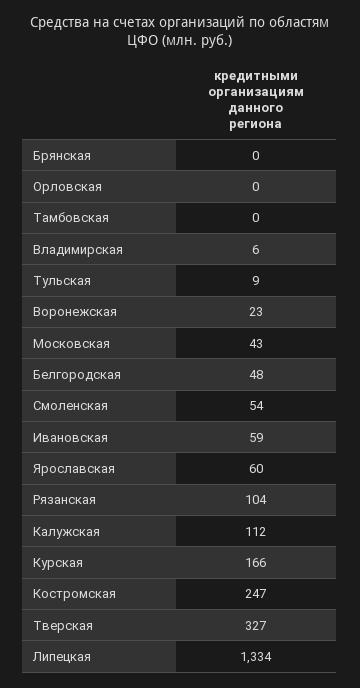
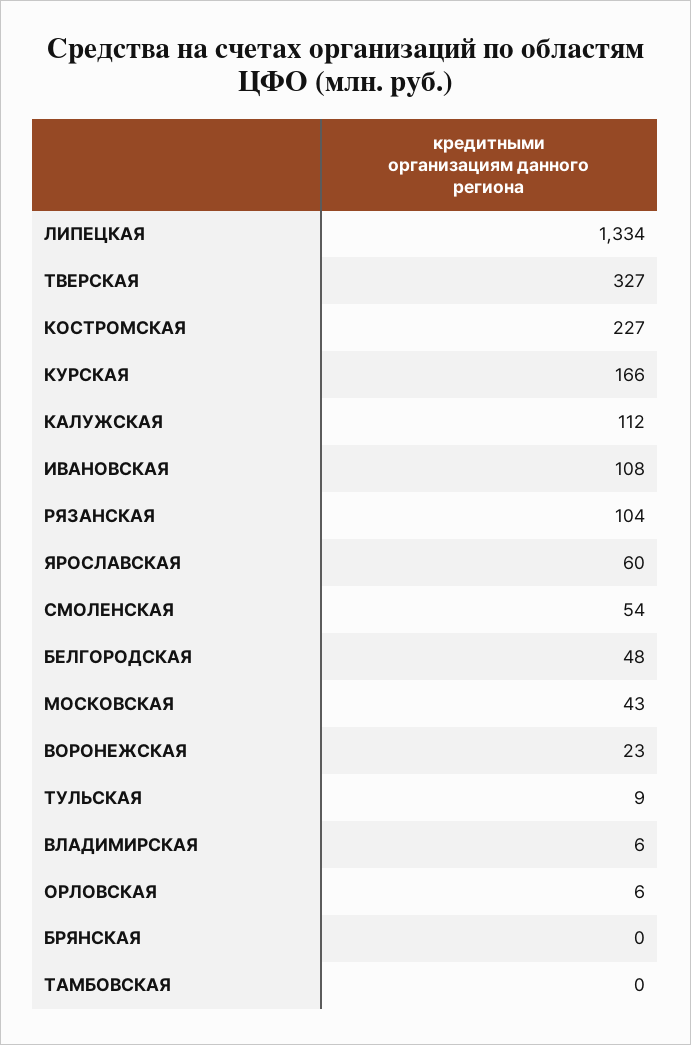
Орловская: 0 -> 6
Ивановская: 59 -> 108
Костромская: 247 -> 227

